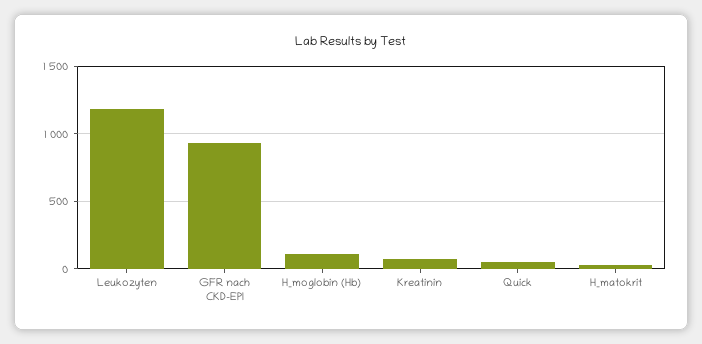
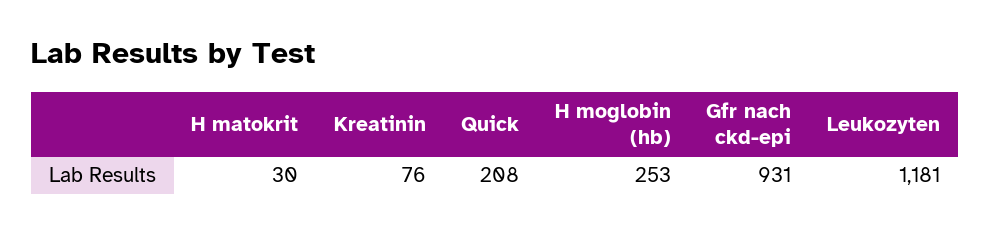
H_moglobin (Hb): 100 -> 253
Quick: 50 -> 208

